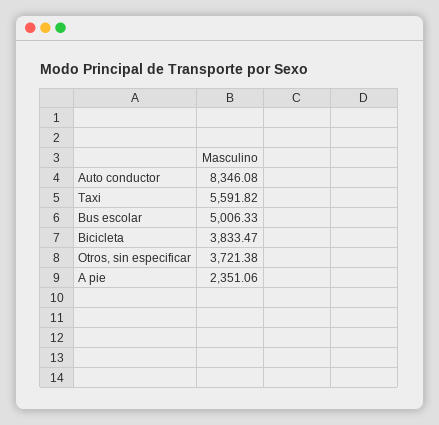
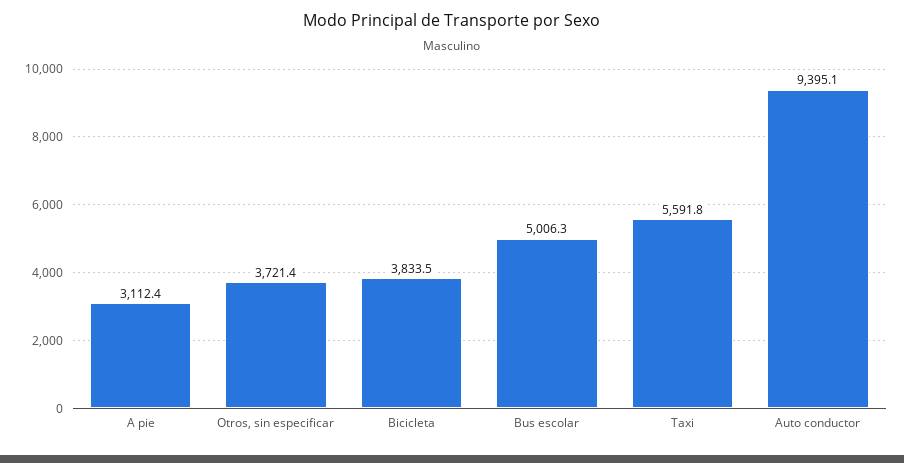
Auto conductor: 8346.08 -> 9395.1
A pie: 2351.06 -> 3112.4

